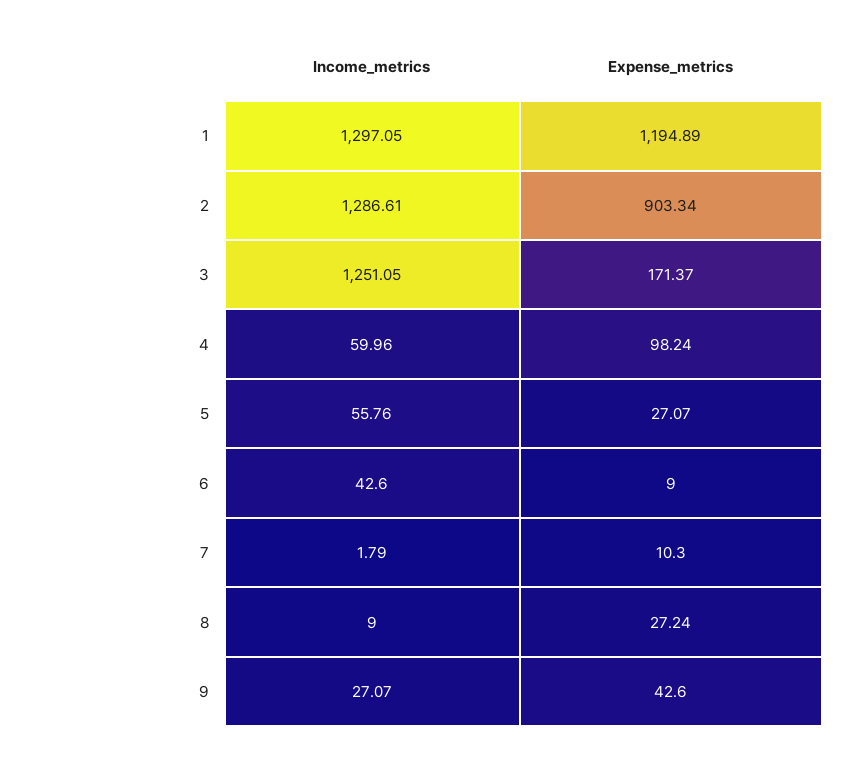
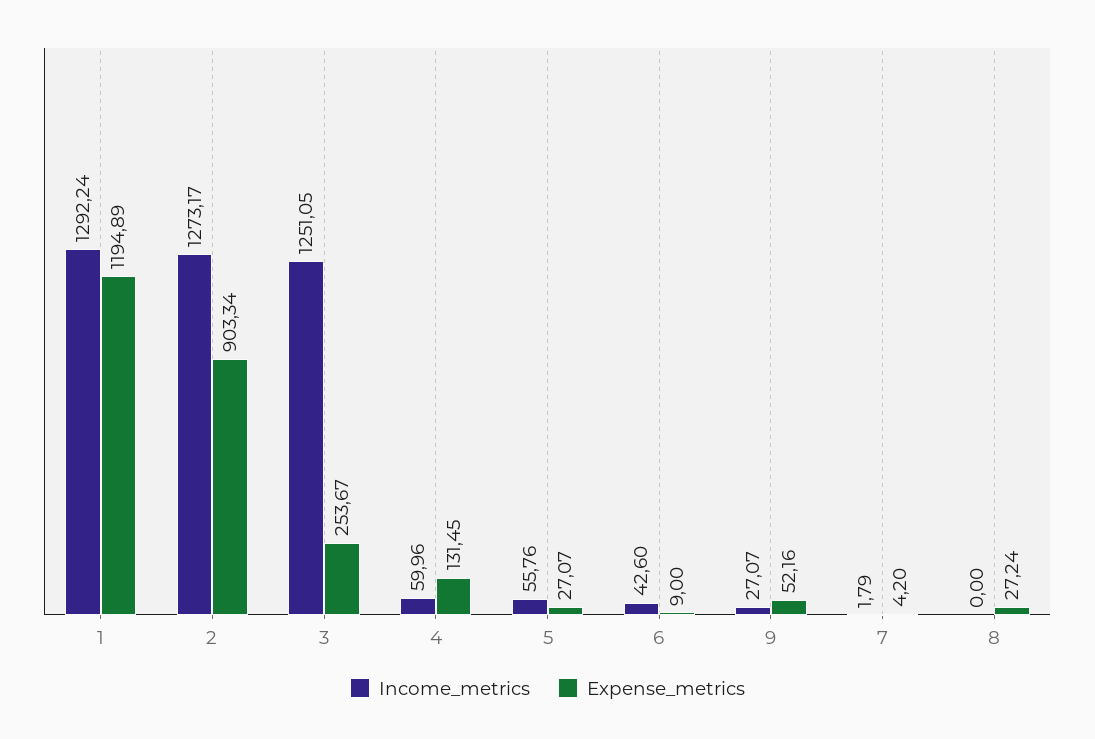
Income_metrics, 1: 1297.05 -> 1292.24
Income_metrics, 2: 1286.61 -> 1273.17
Expense_metrics, 3: 171.37 -> 253.67
Expense_metrics, 4: 98.24 -> 131.45
Expense_metrics, 7: 10.3 -> 4.2
Income_metrics, 8: 9 -> 0
Expense_metrics, 9: 42.6 -> 52.16

